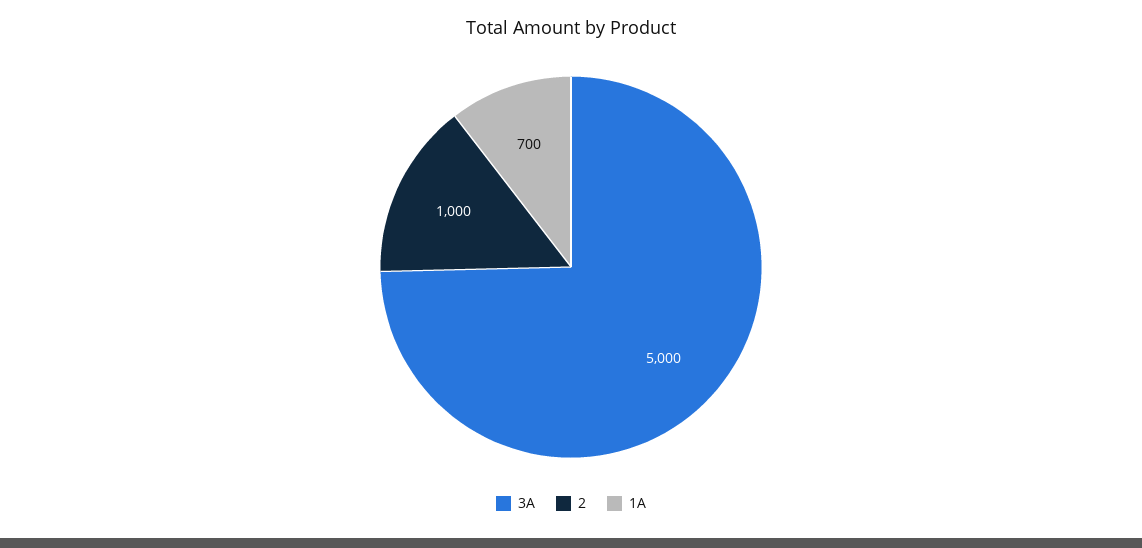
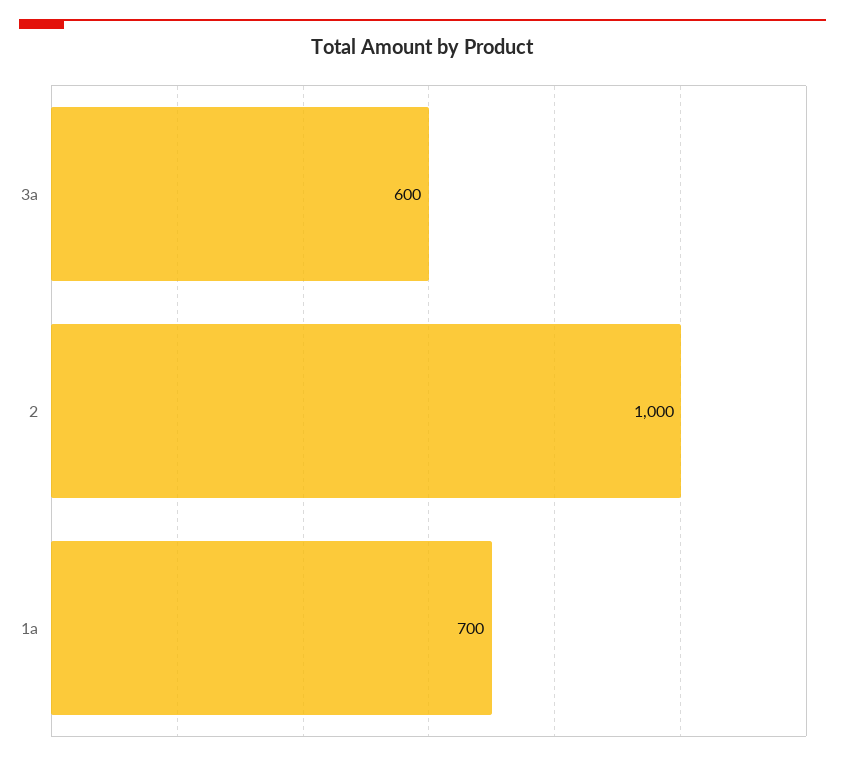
3A: 5000 -> 600

